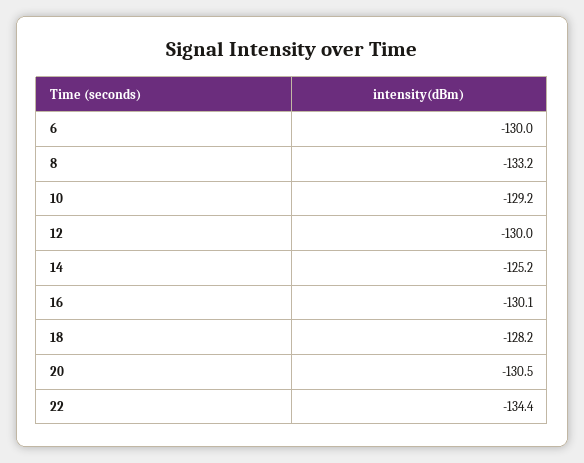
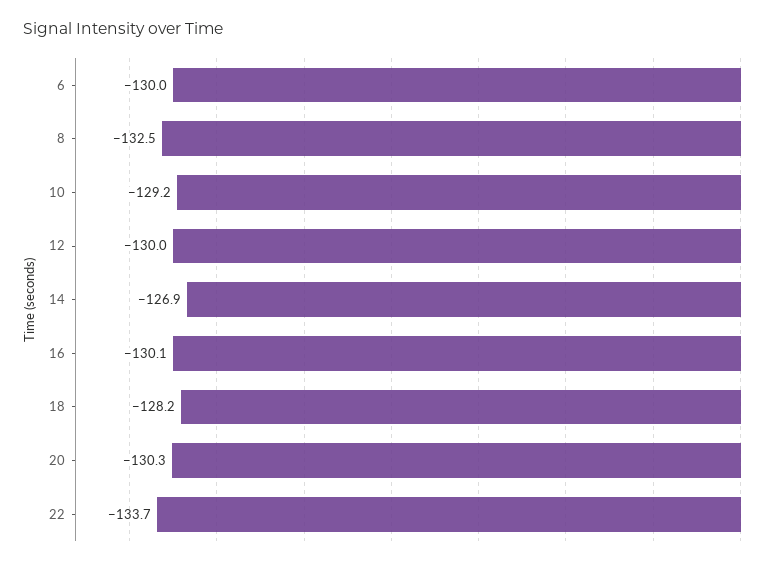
8: -133.2 -> -132.5
14: -125.2 -> -126.9
20: -130.5 -> -130.3
22: -134.4 -> -133.7

